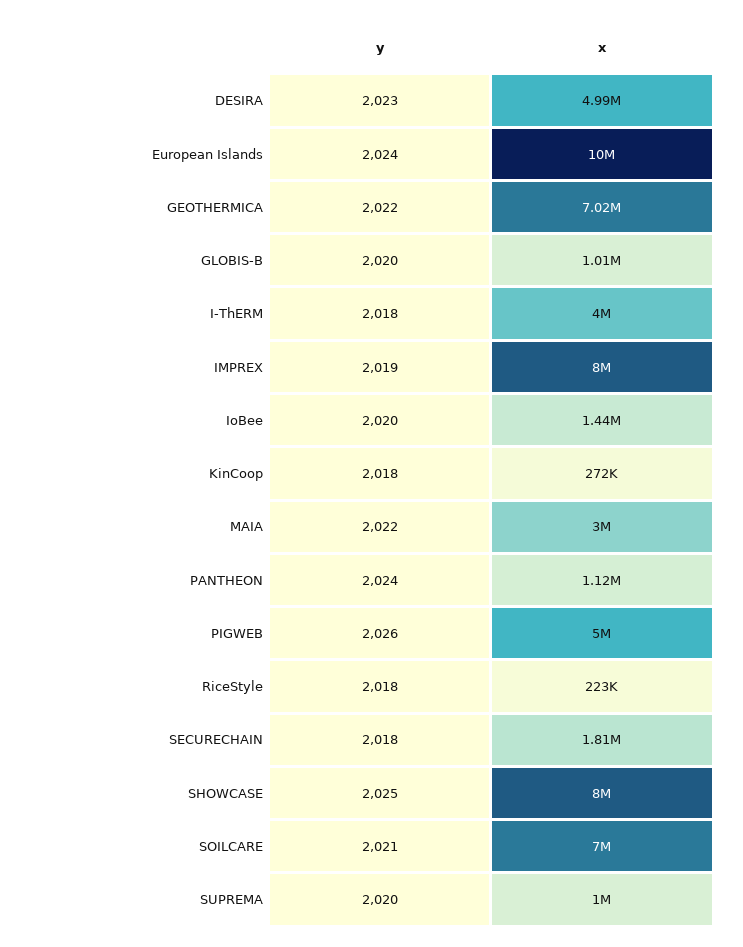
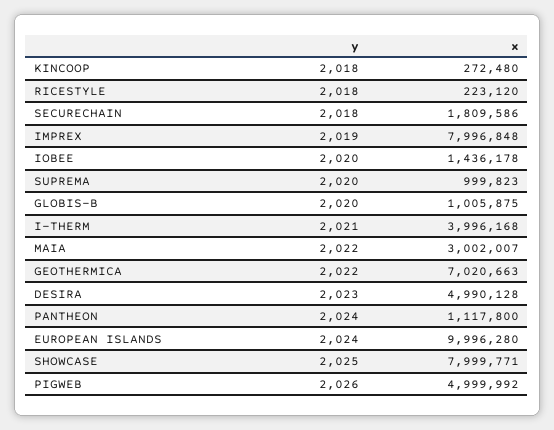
y, I-ThERM: 2018 -> 2021
y, SOILCARE: 2021 -> none
x, SOILCARE: 7000000 -> none

